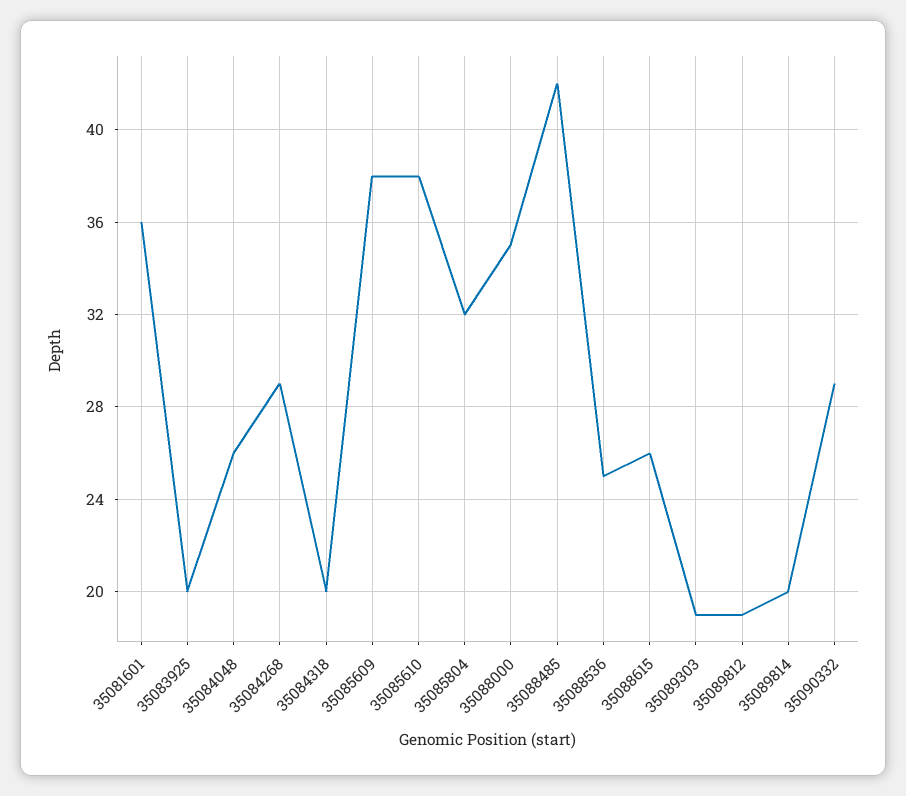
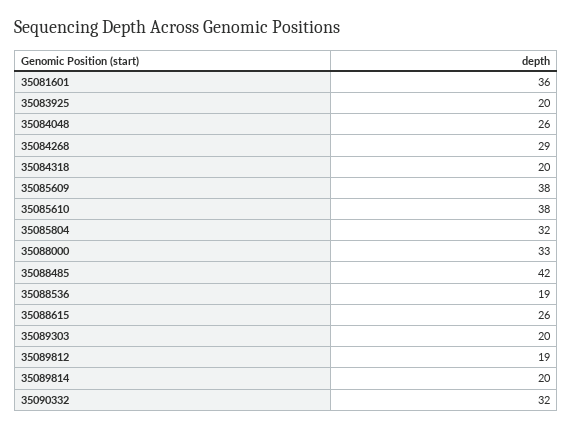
35088000: 35 -> 33
35088536: 25 -> 19
35089303: 19 -> 20
35090332: 29 -> 32

